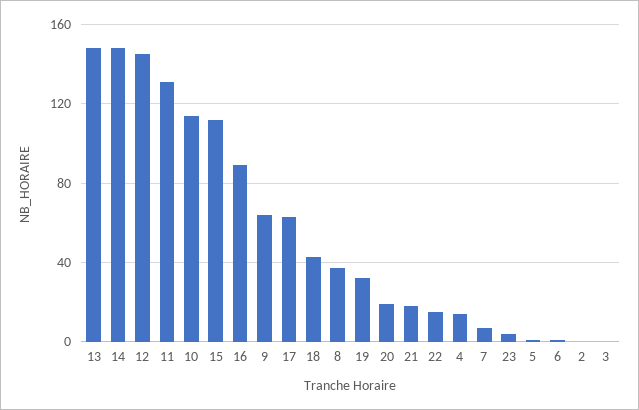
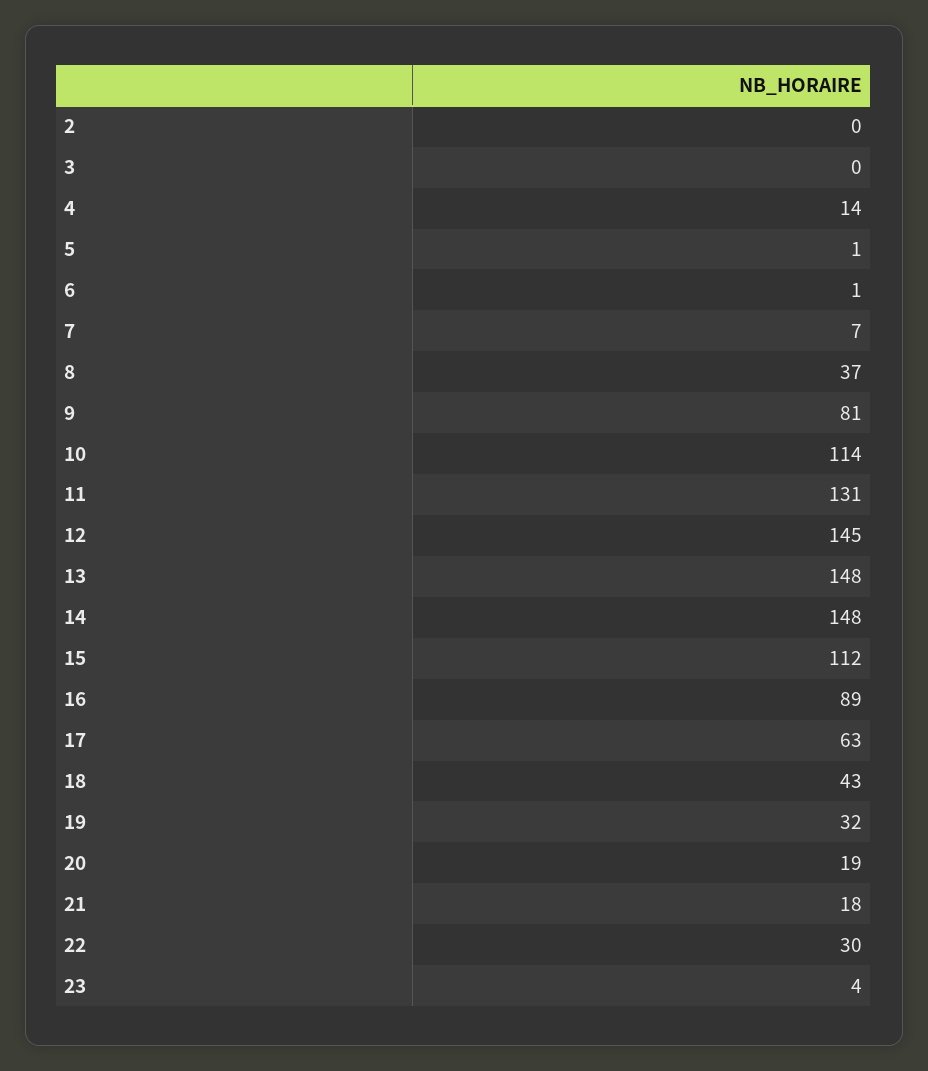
9: 65 -> 81
22: 15 -> 30

